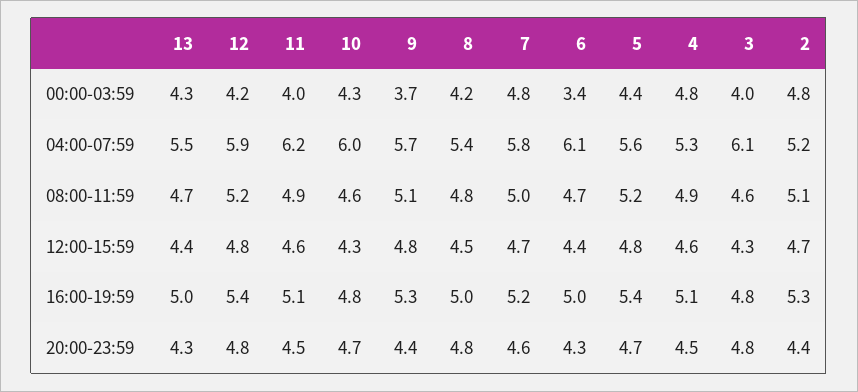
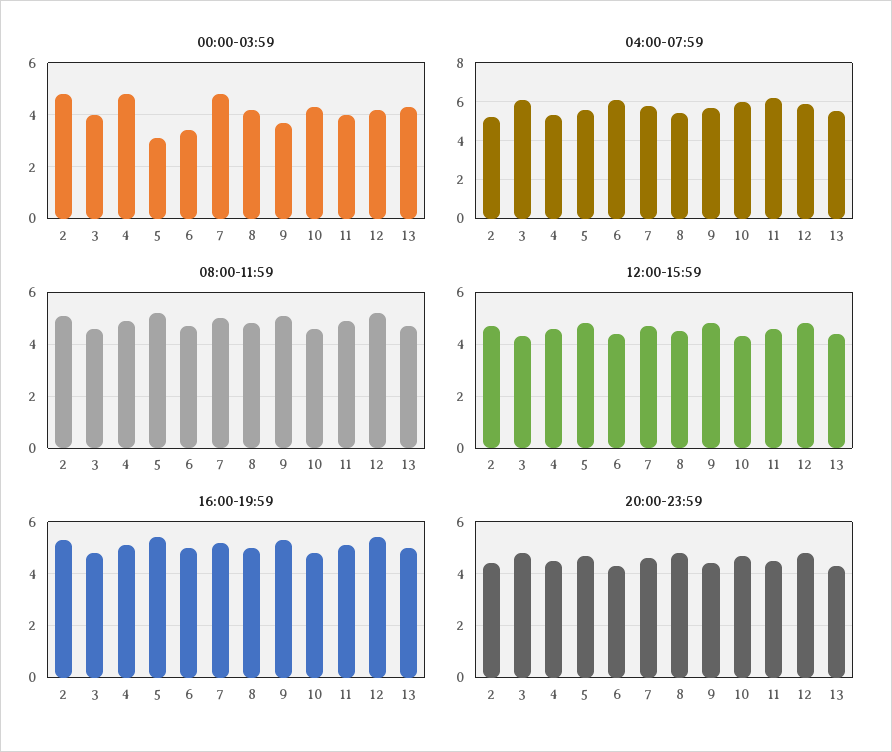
00:00-03:59, 5: 4.4 -> 3

